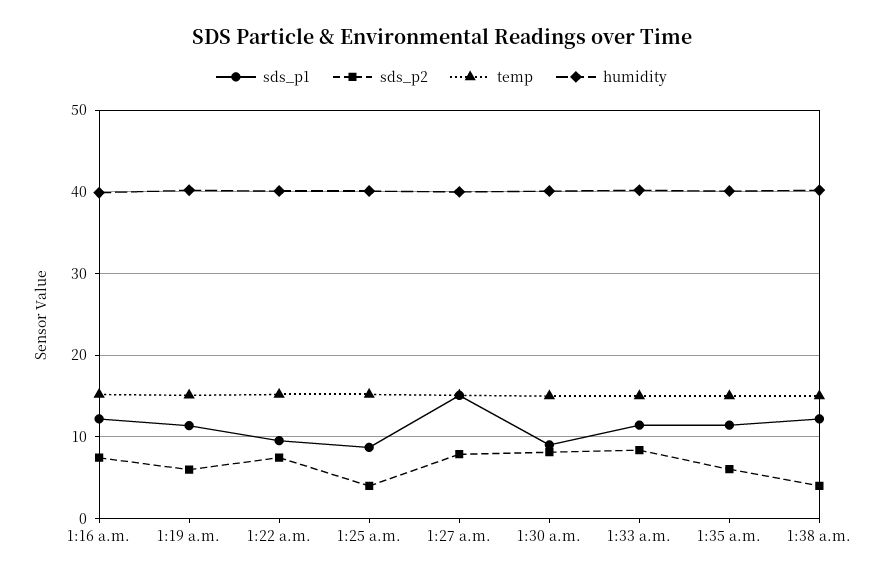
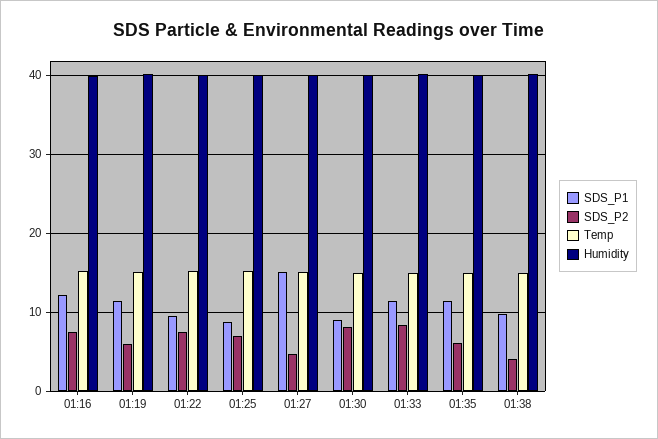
sds_p2, 1:25 a.m.: 4 -> 7
sds_p2, 1:27 a.m.: 8 -> 5
sds_p1, 1:38 a.m.: 12 -> 10

